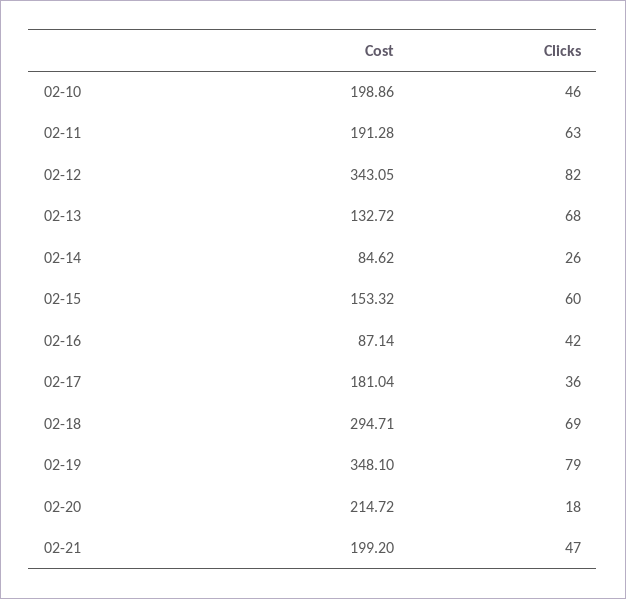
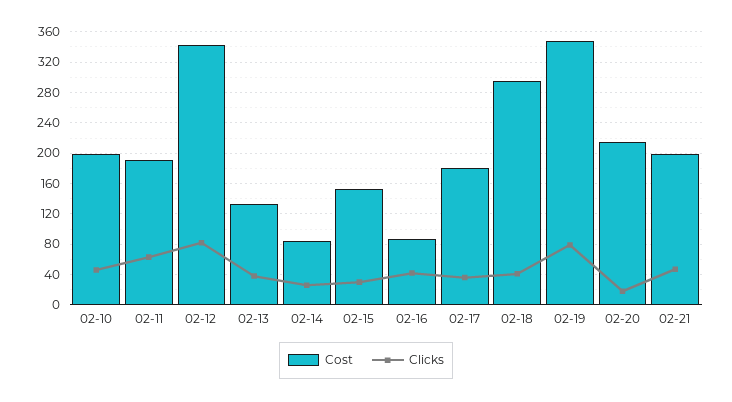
Clicks, 02-13: 68 -> 40
Clicks, 02-15: 60 -> 30
Clicks, 02-18: 69 -> 40

